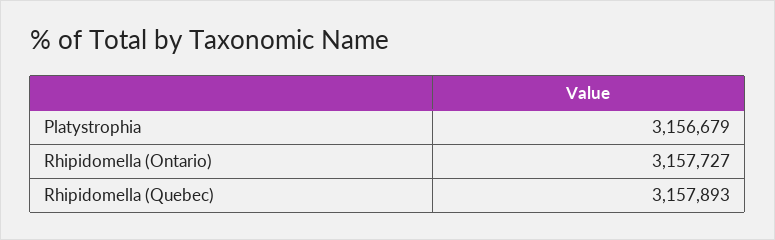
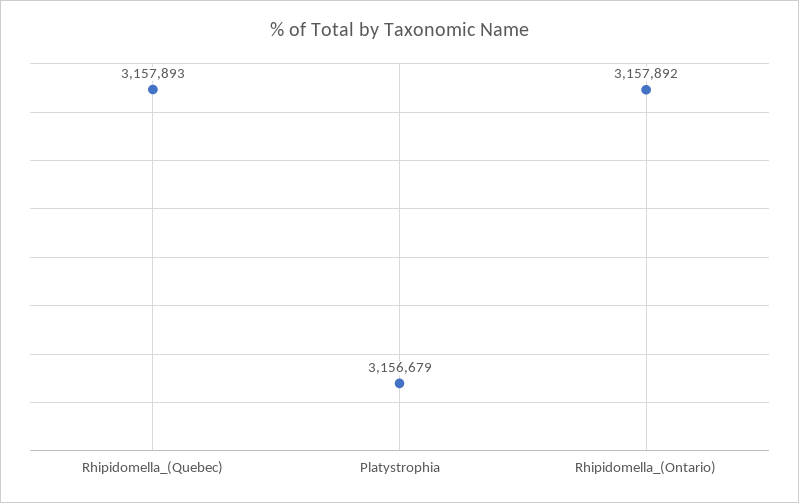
Rhipidomella (Ontario): 3157727 -> 3157892

